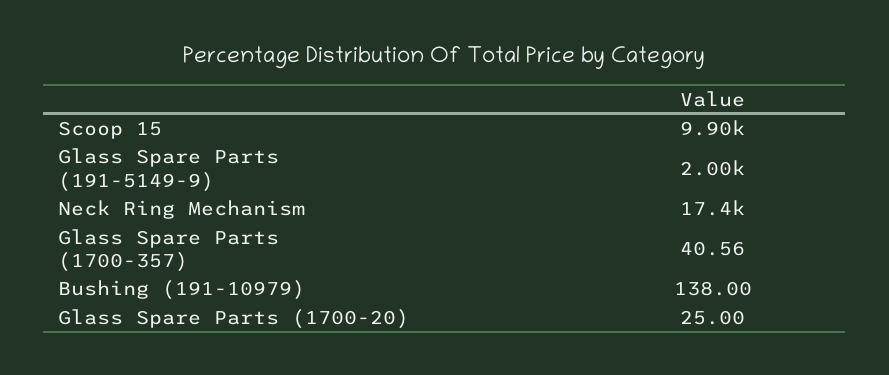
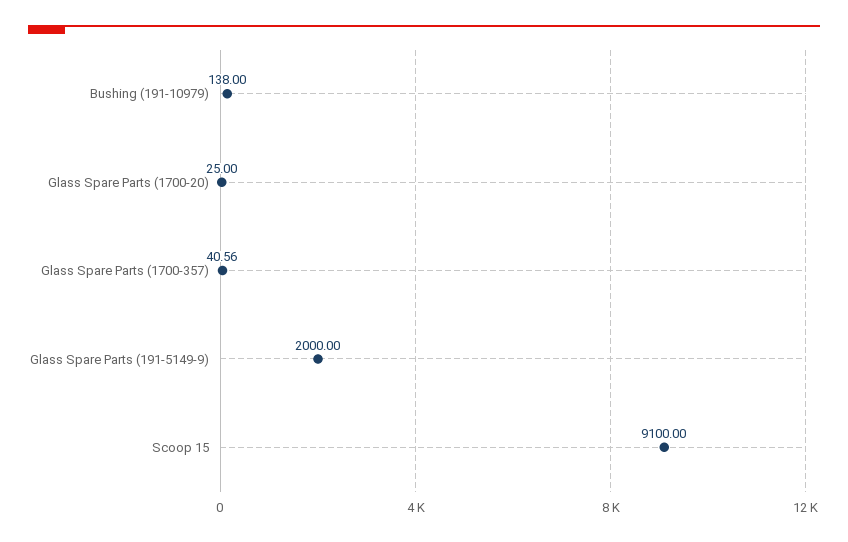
Scoop 15: 9900 -> 9100
Neck Ring Mechanism: 17400 -> none

